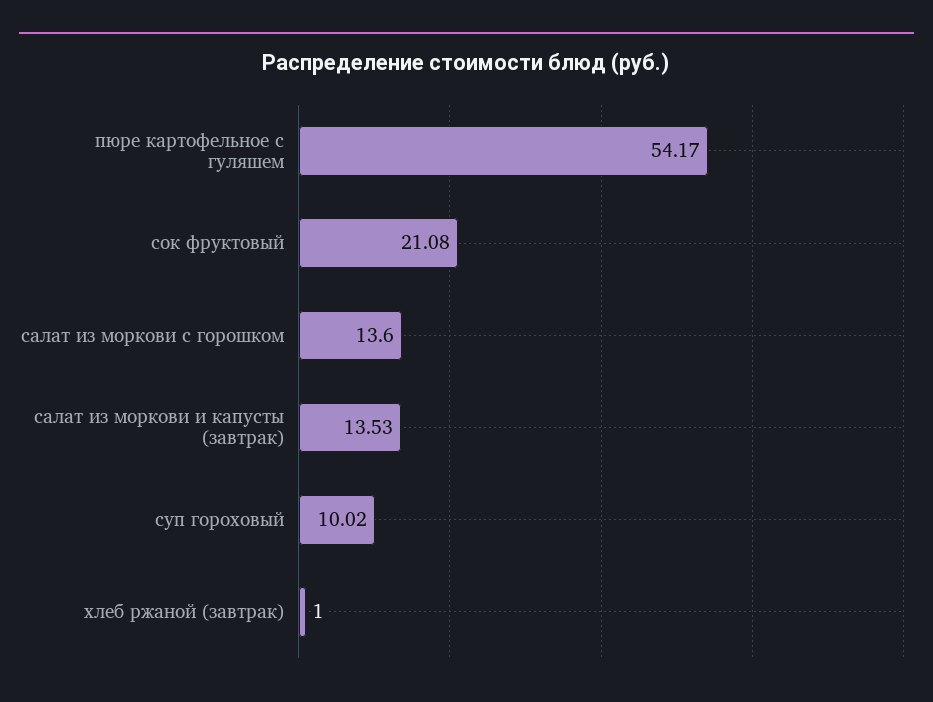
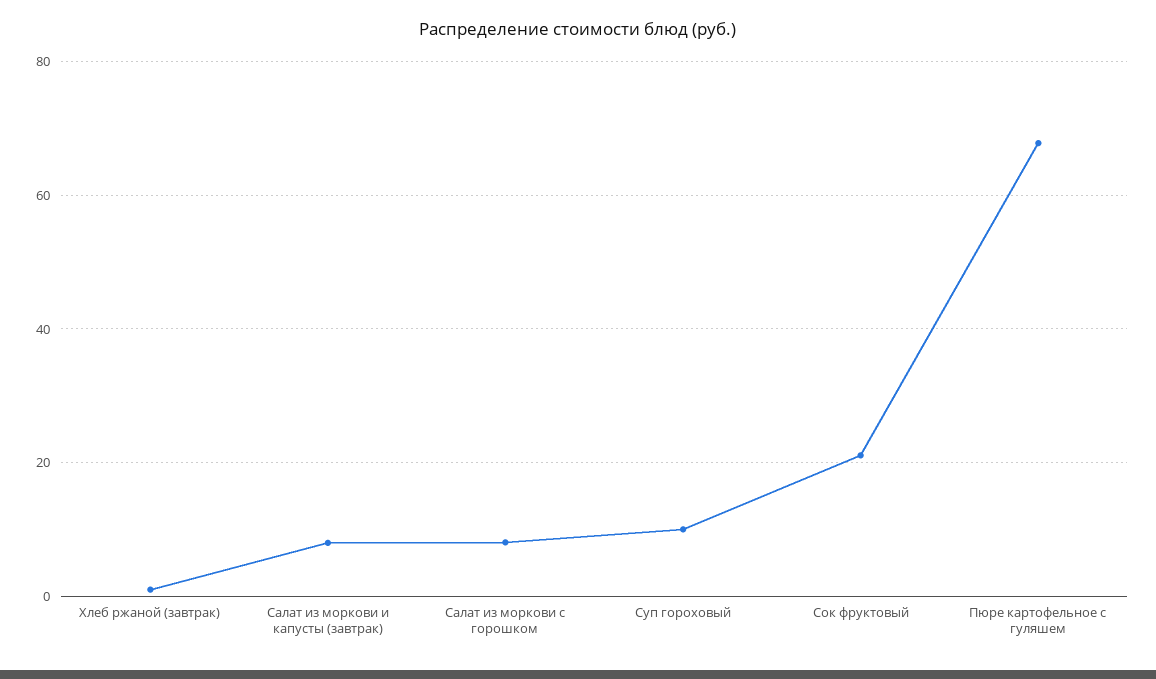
пюре картофельное с гуляшем: 54.17 -> 68
салат из моркови с горошком: 13.6 -> 8
салат из моркови и капусты (завтрак): 13.53 -> 8

